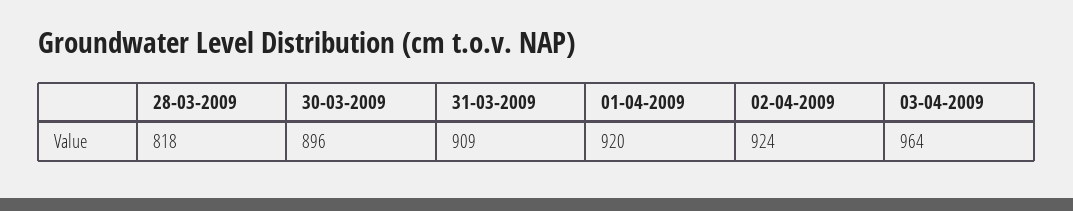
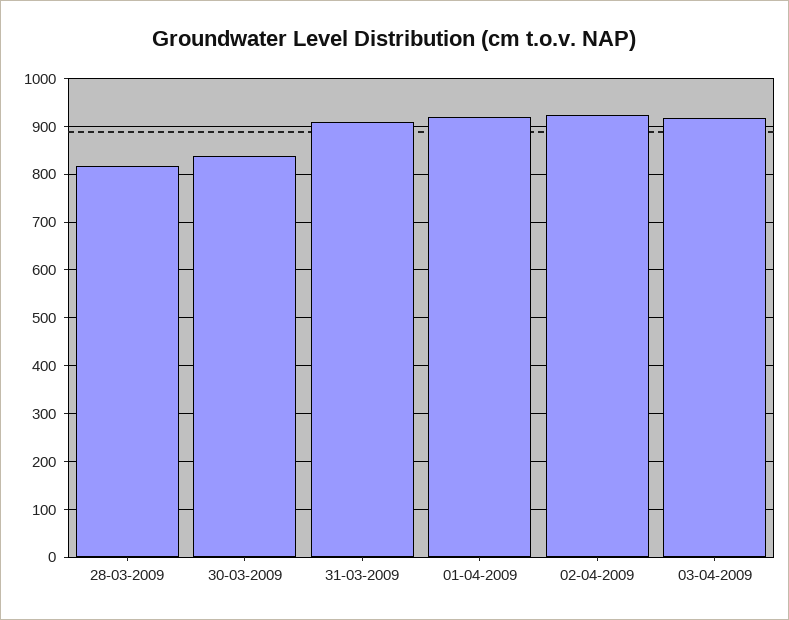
30-03-2009: 896 -> 840
03-04-2009: 964 -> 920

